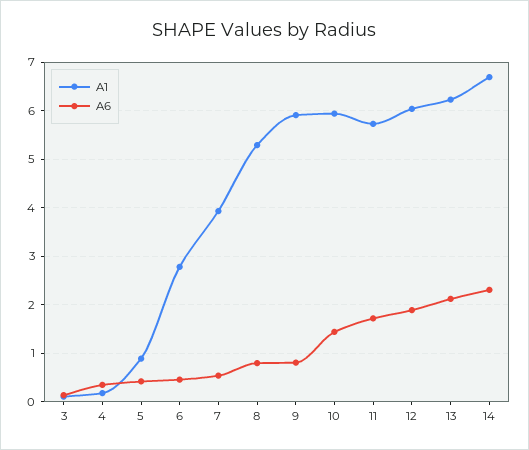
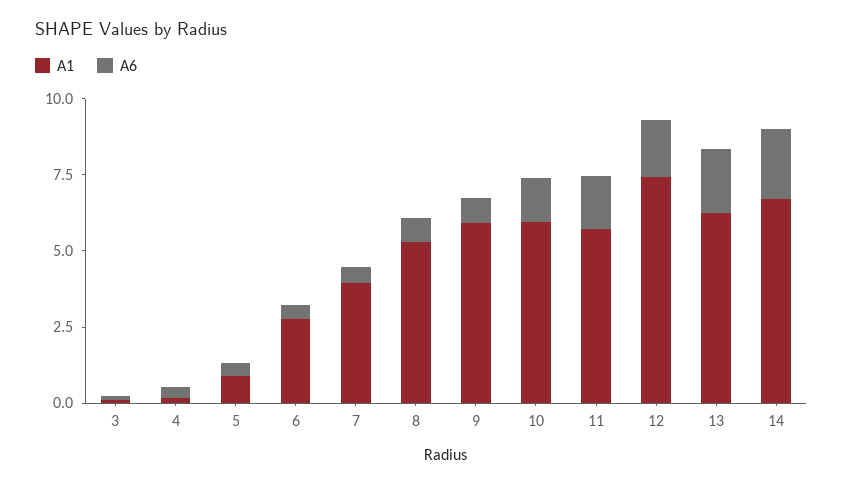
A1, 12: 6 -> 7.5

